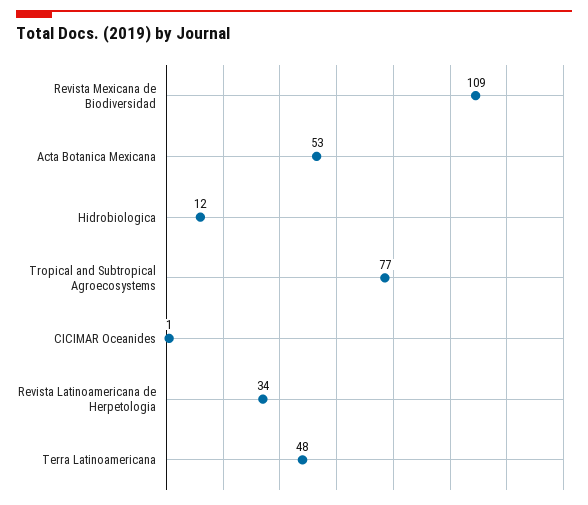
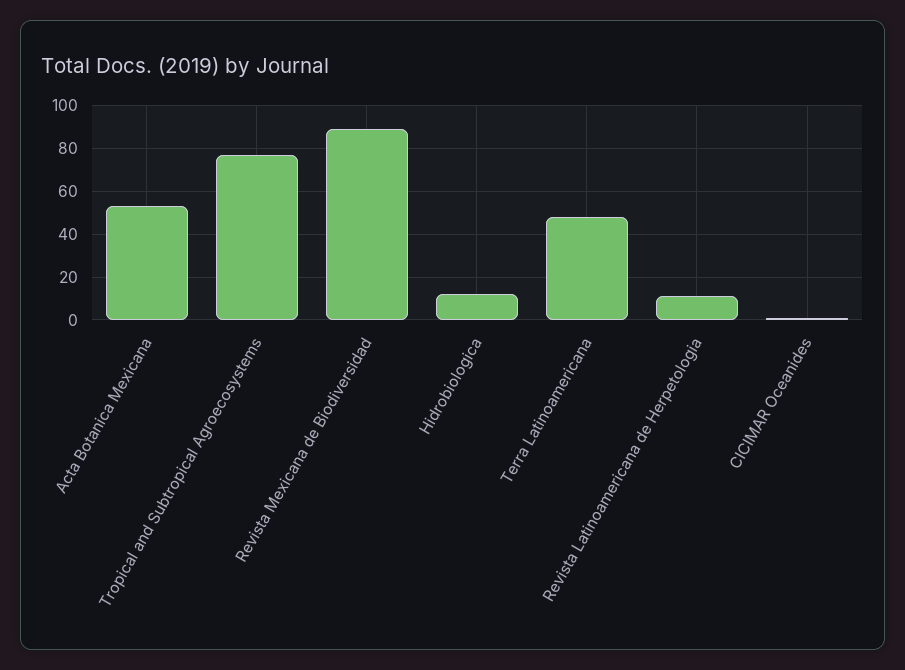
Revista Mexicana de Biodiversidad: 109 -> 90
Revista Latinoamericana de Herpetologia: 34 -> 10

